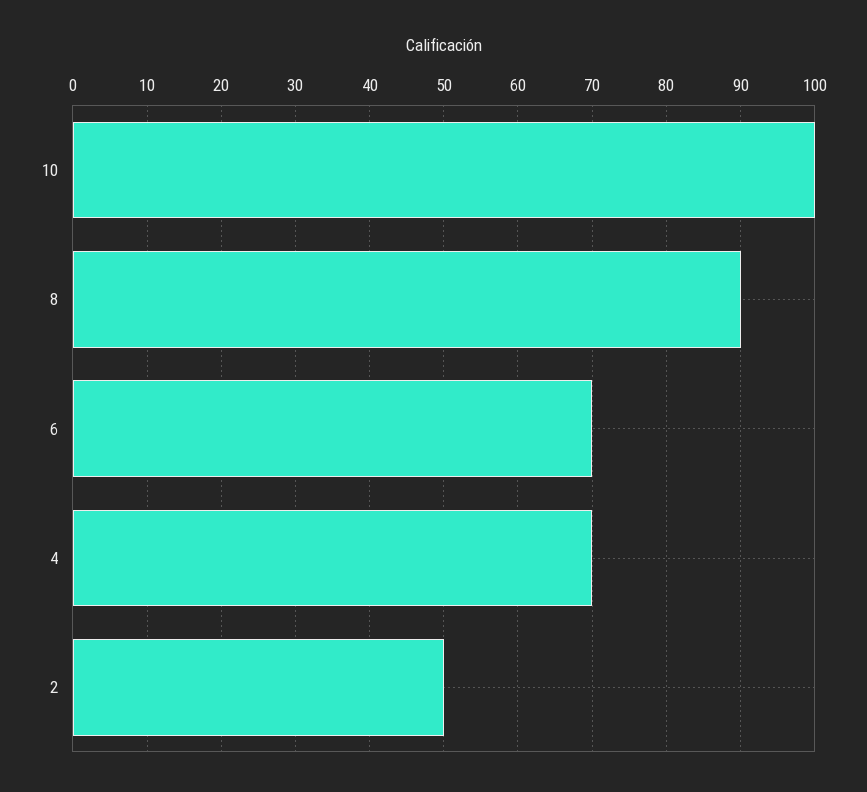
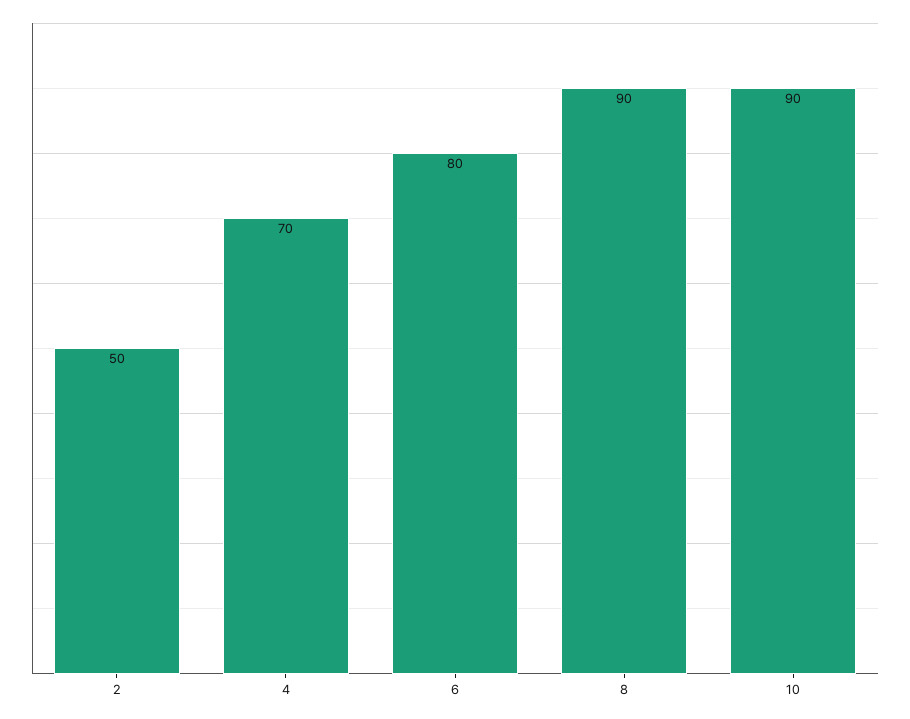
10: 100 -> 90
6: 70 -> 80

